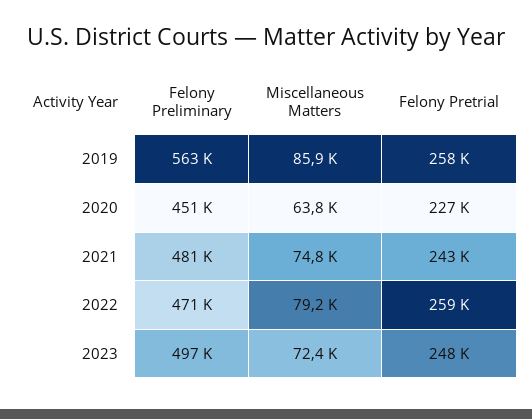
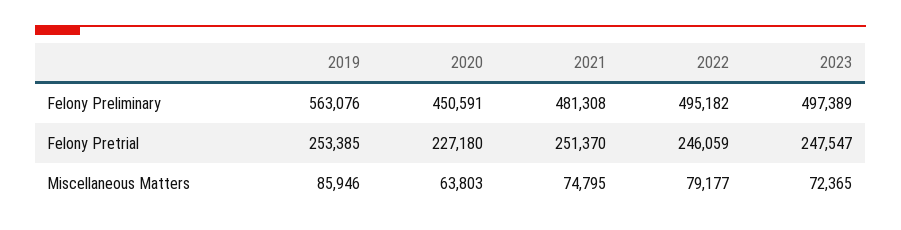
Felony Pretrial, 2019: 258000 -> 253385
Felony Pretrial, 2021: 243000 -> 251370
Felony Preliminary, 2022: 471000 -> 495182
Felony Pretrial, 2022: 259000 -> 246059

